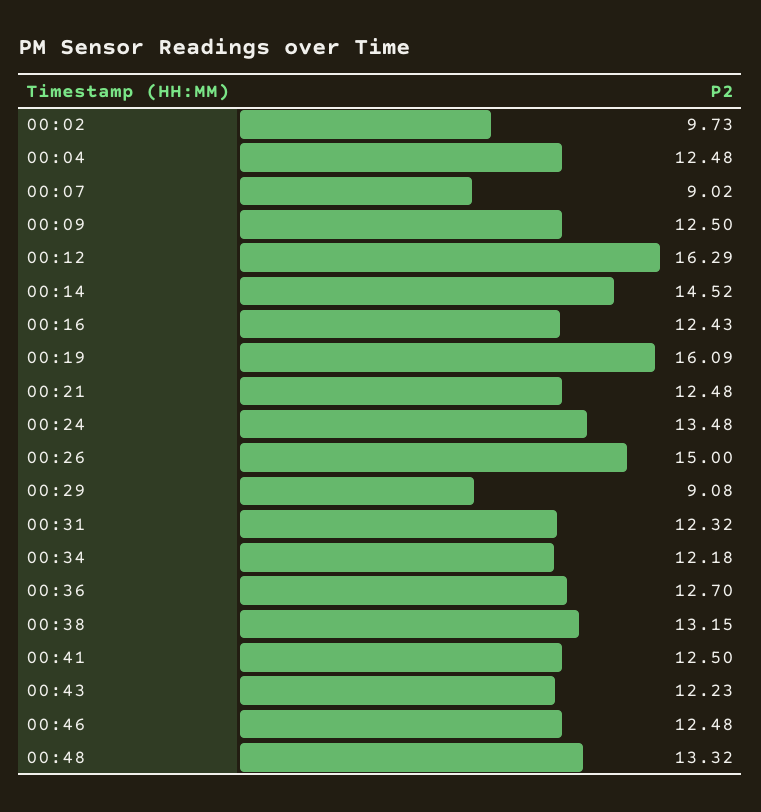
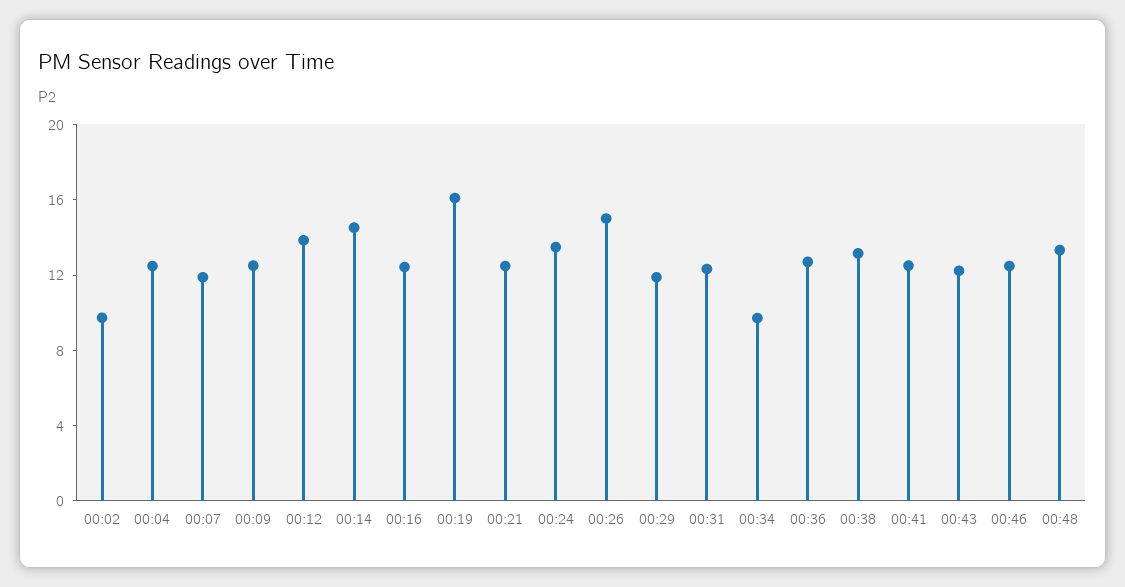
00:07: 9.02 -> 12
00:12: 16.29 -> 14
00:29: 9.08 -> 12
00:34: 12.18 -> 10

